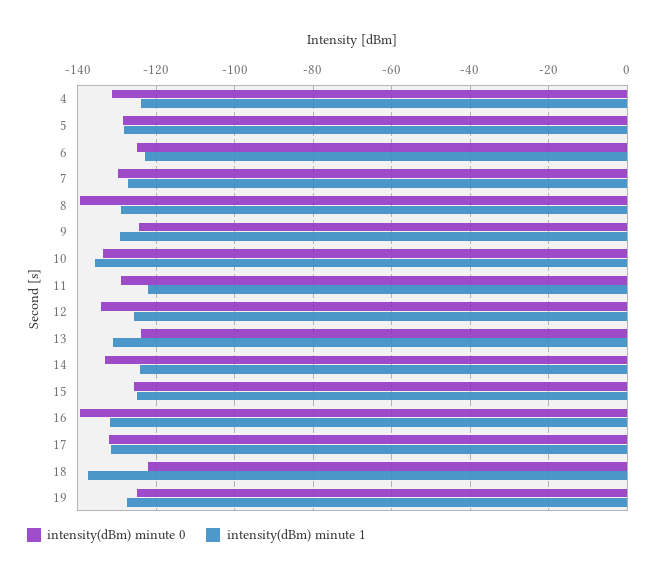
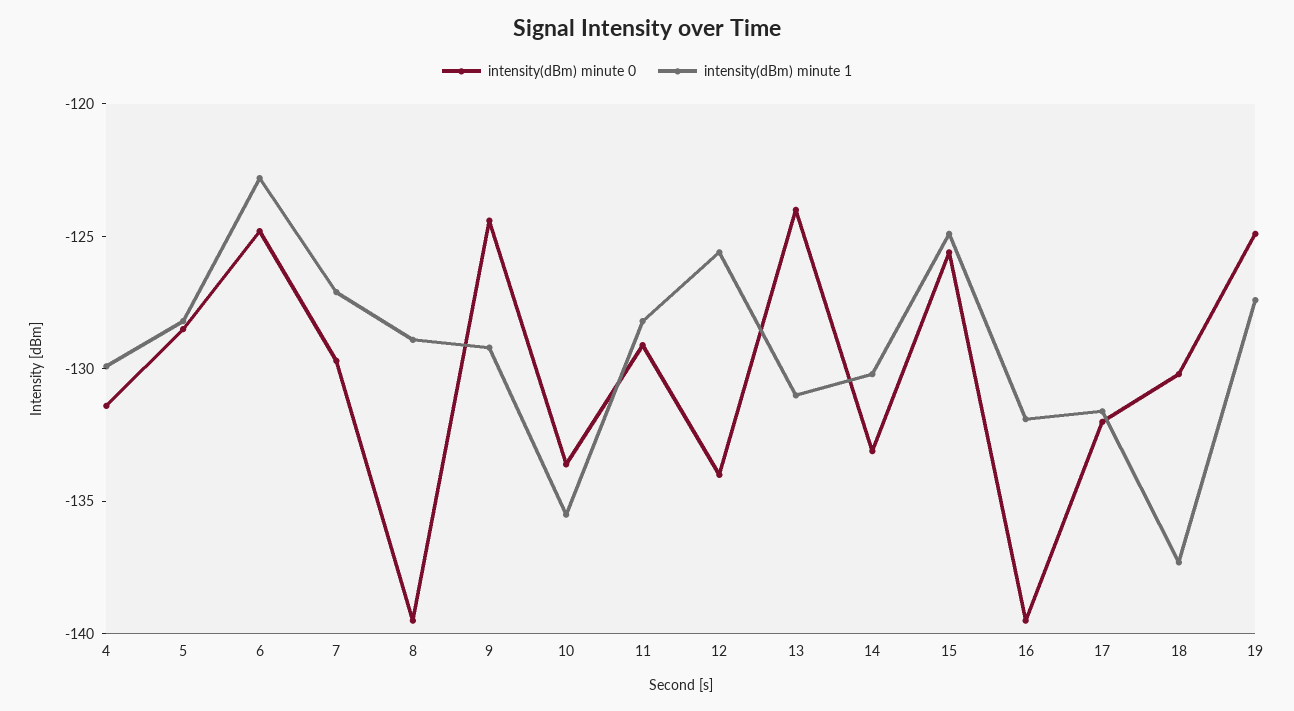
intensity(dBm) minute 1, 4: -124 -> -130
intensity(dBm) minute 1, 11: -122 -> -128
intensity(dBm) minute 1, 14: -124 -> -130
intensity(dBm) minute 0, 18: -122 -> -130

